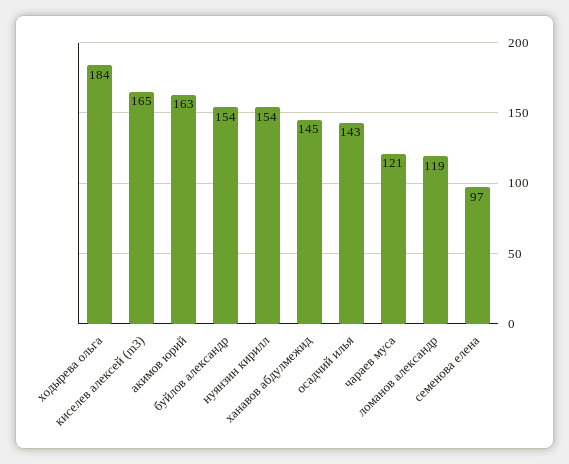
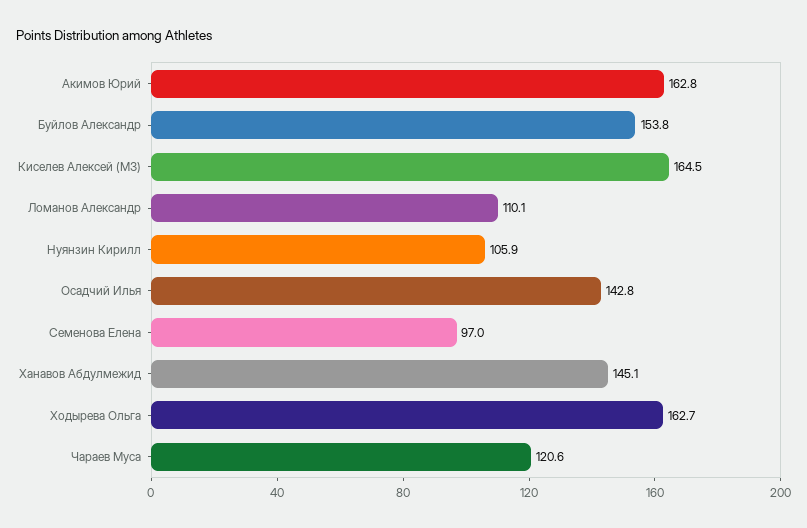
ходырева ольга: 184 -> 162.7
нуянзин кирилл: 154 -> 105.9
ломанов александр: 119 -> 110.1

